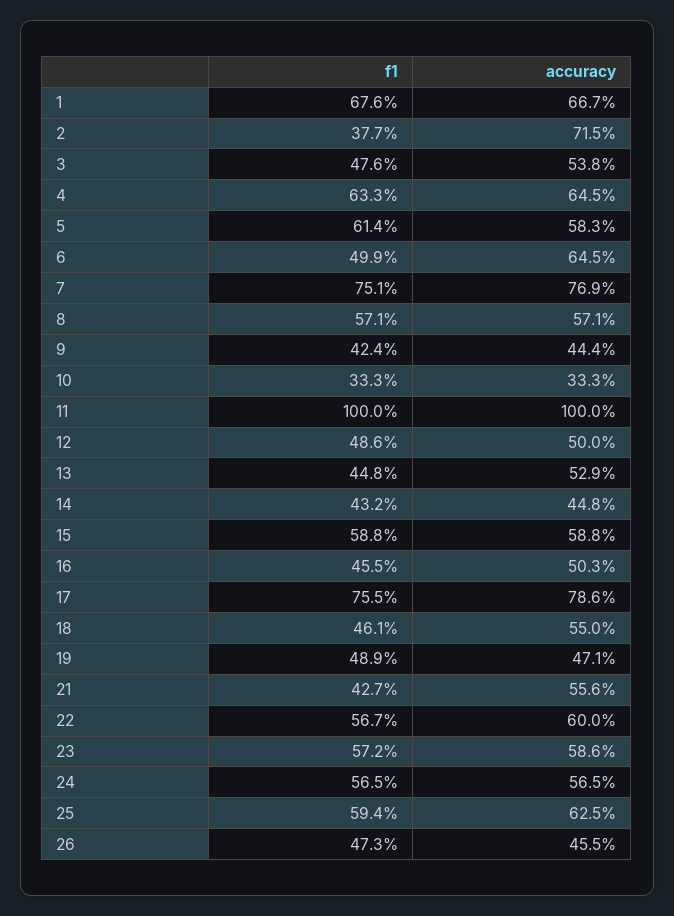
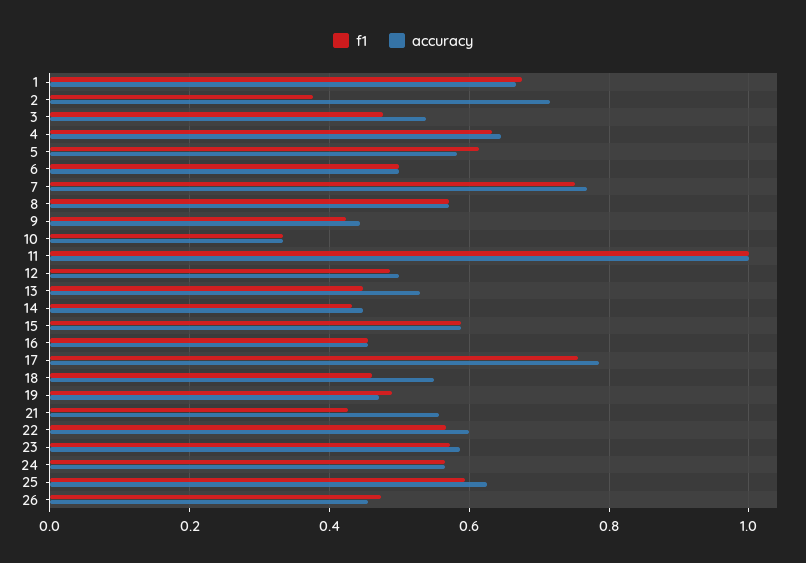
accuracy, 6: 0.645 -> 0.5
accuracy, 16: 0.503 -> 0.46

